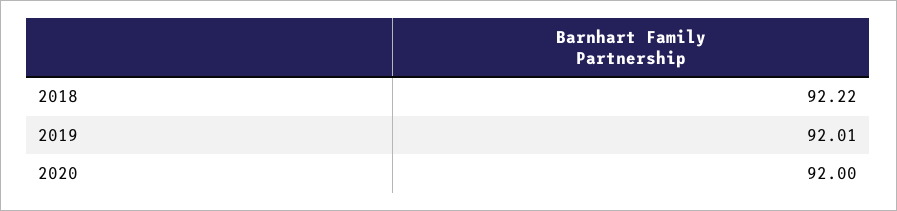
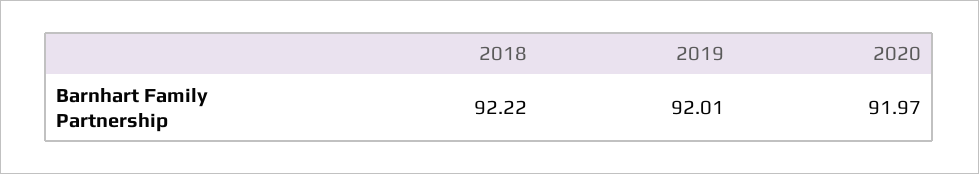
2020: 92 -> 91.97

